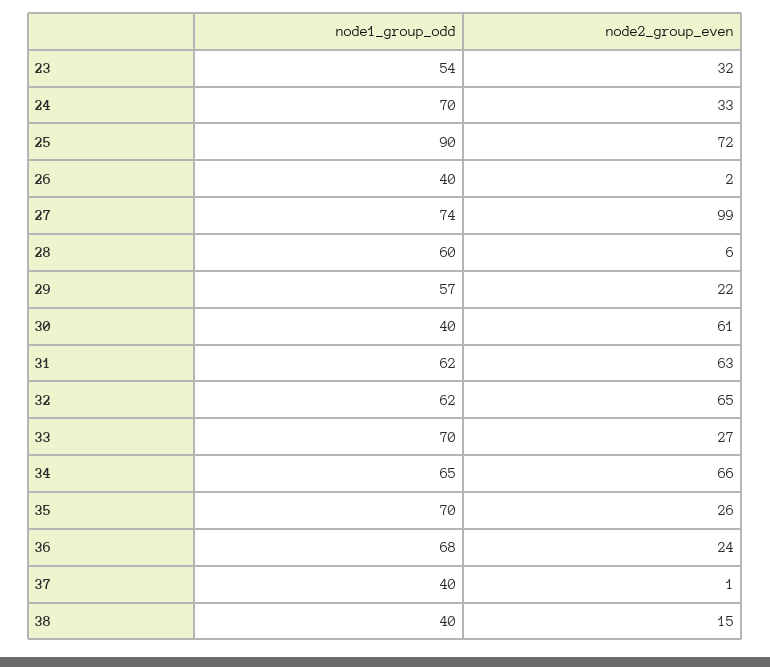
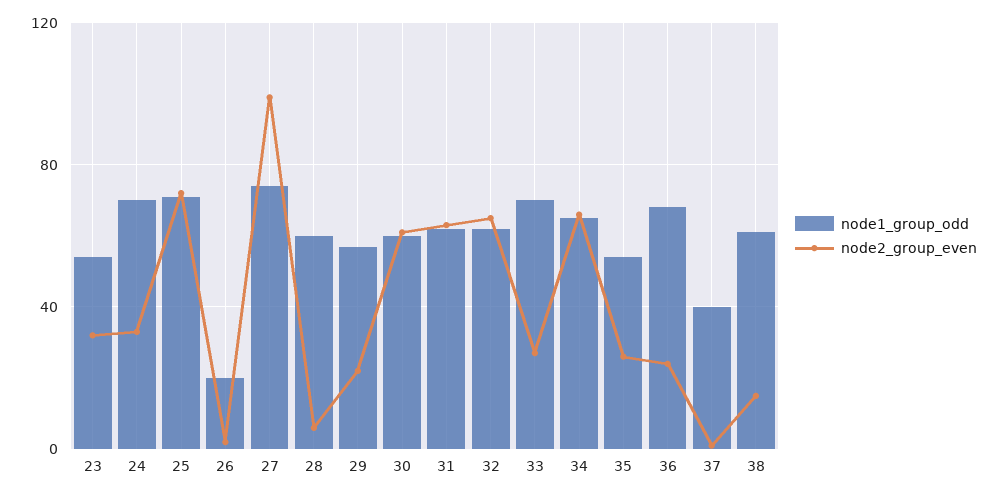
node1_group_odd, 25: 90 -> 70
node1_group_odd, 26: 40 -> 20
node1_group_odd, 30: 40 -> 60
node1_group_odd, 35: 70 -> 55
node1_group_odd, 38: 40 -> 60

